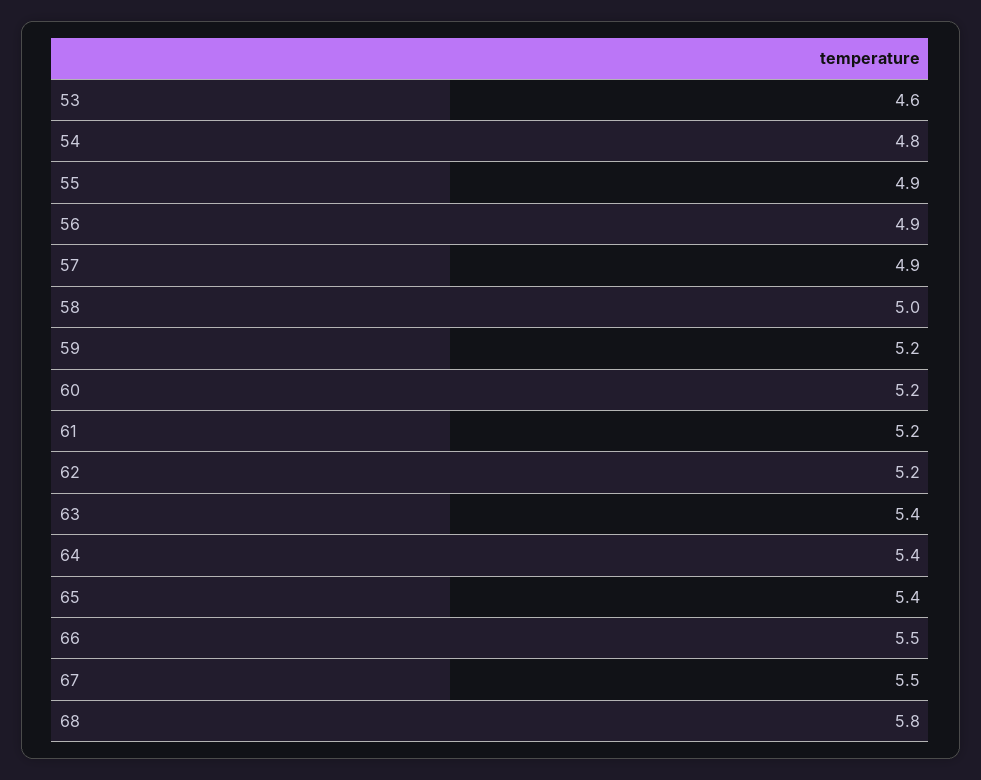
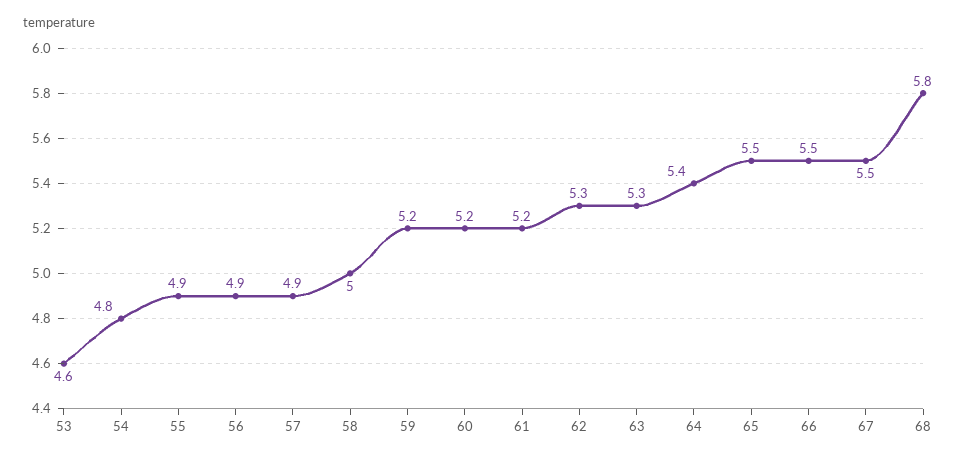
62: 5.2 -> 5.3
63: 5.4 -> 5.3
65: 5.4 -> 5.5

